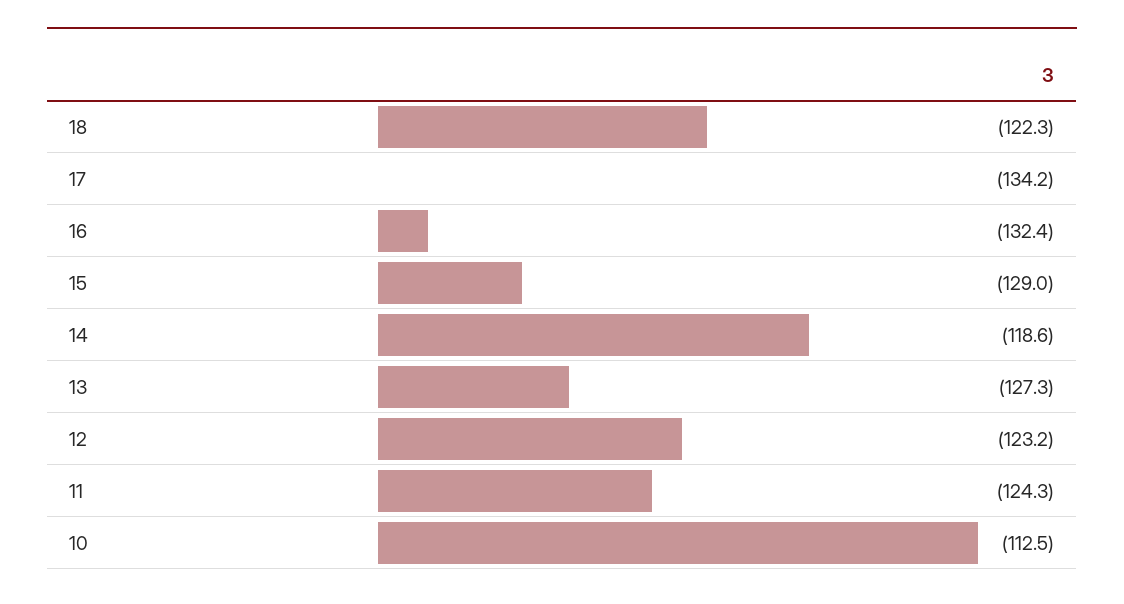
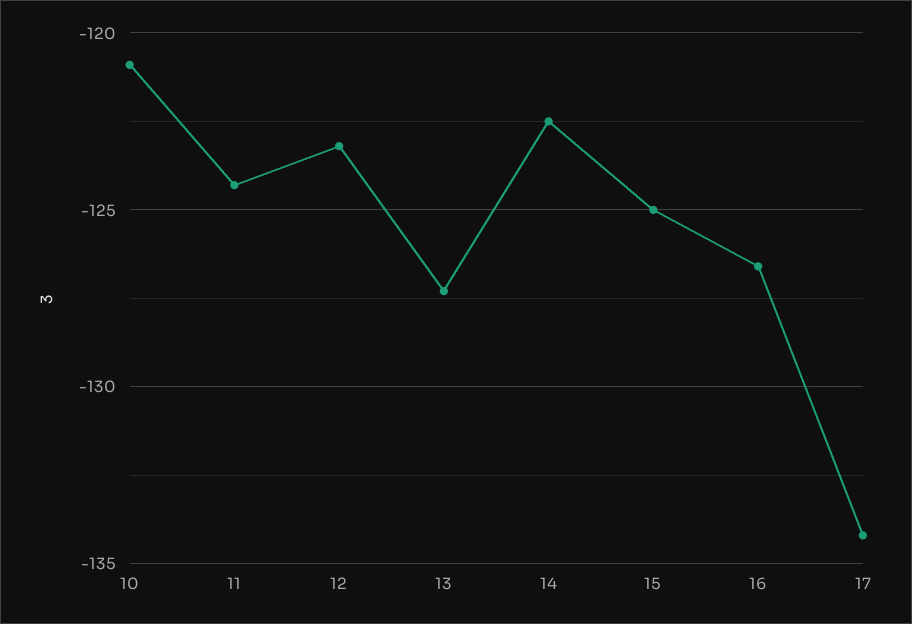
18: -122.3 -> none
16: -132.4 -> -126.5
15: -129 -> -125
14: -118.6 -> -122.5
10: -112.5 -> -121

